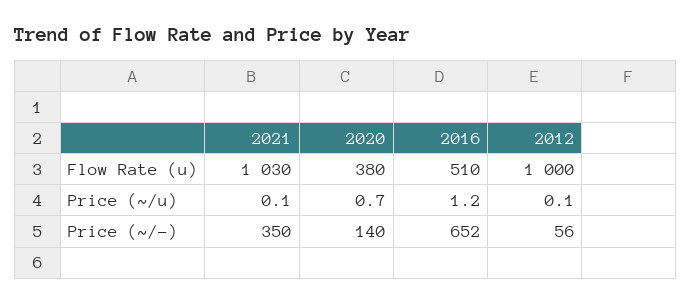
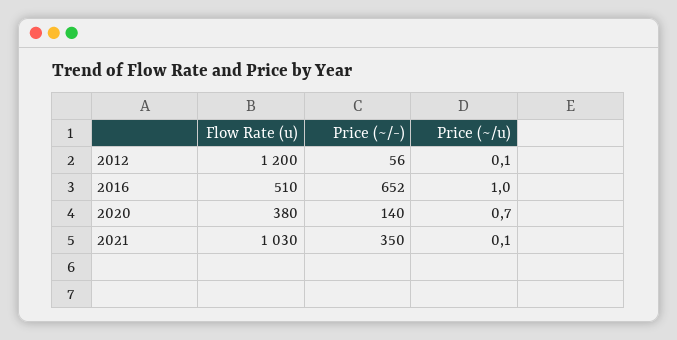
2012, Flow Rate (u): 1000 -> 1200
2016, Price (~/u): 1.2 -> 1

